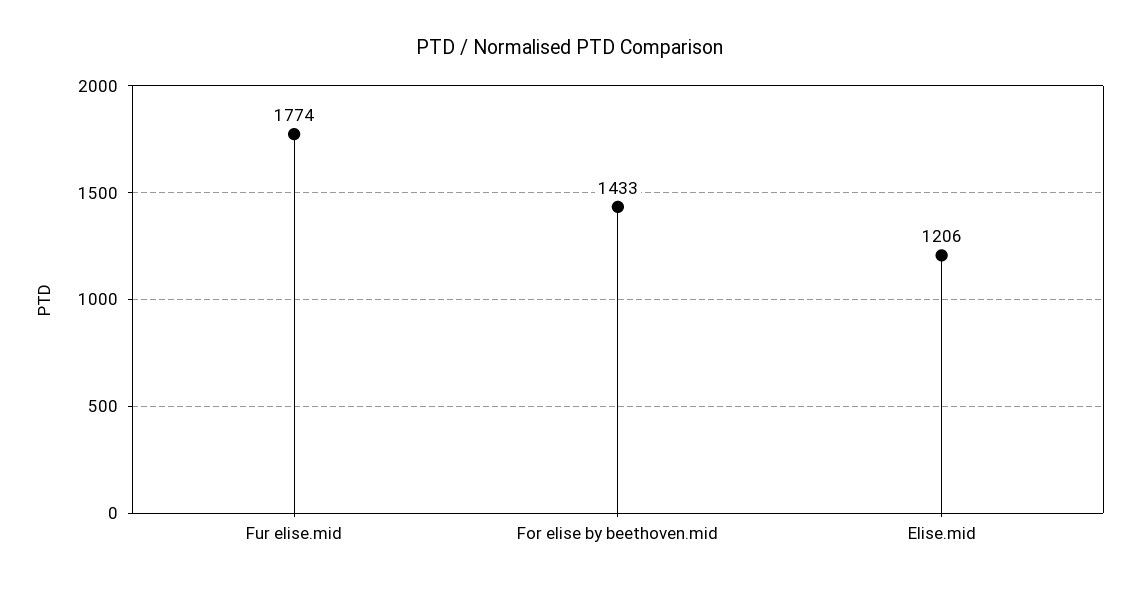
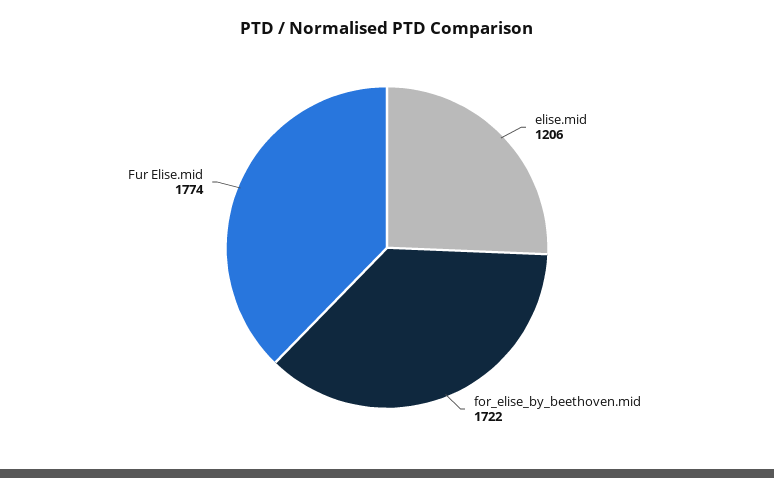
For elise by beethoven.mid: 1433 -> 1722

